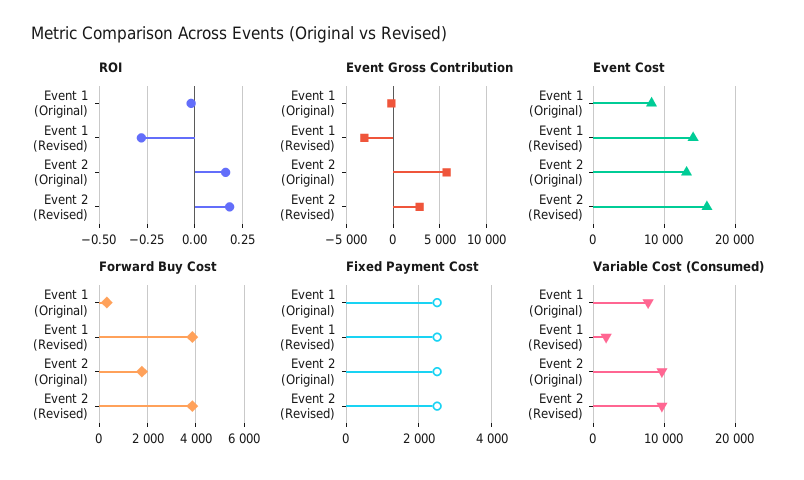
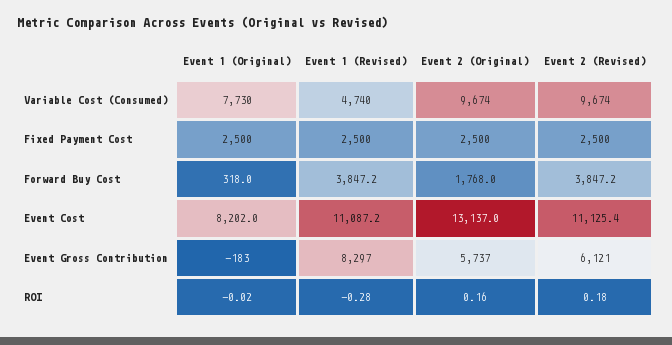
Event Gross Contribution, Event 1 (Revised): -3000 -> 8297
Event Gross Contribution, Event 2 (Revised): 3000 -> 6121
Event Cost, Event 1 (Revised): 14000 -> 11087.2
Event Cost, Event 2 (Revised): 16000 -> 11125.4
Variable Cost (Consumed), Event 1 (Revised): 2000 -> 4740

